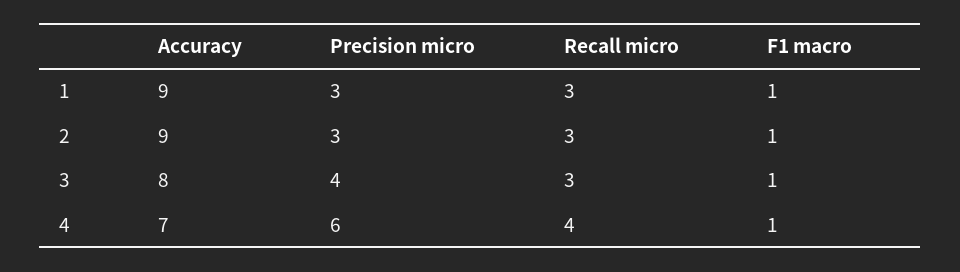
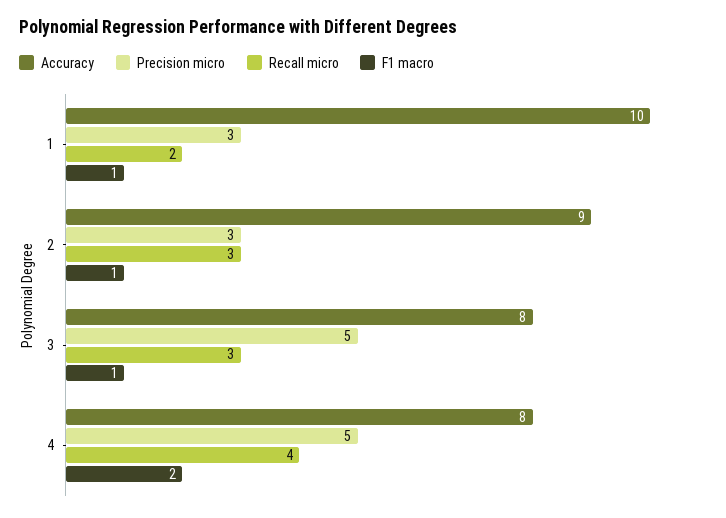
Accuracy, 1: 9 -> 10
Recall micro, 1: 3 -> 2
Precision micro, 3: 4 -> 5
Accuracy, 4: 7 -> 8
Precision micro, 4: 6 -> 5
F1 macro, 4: 1 -> 2

